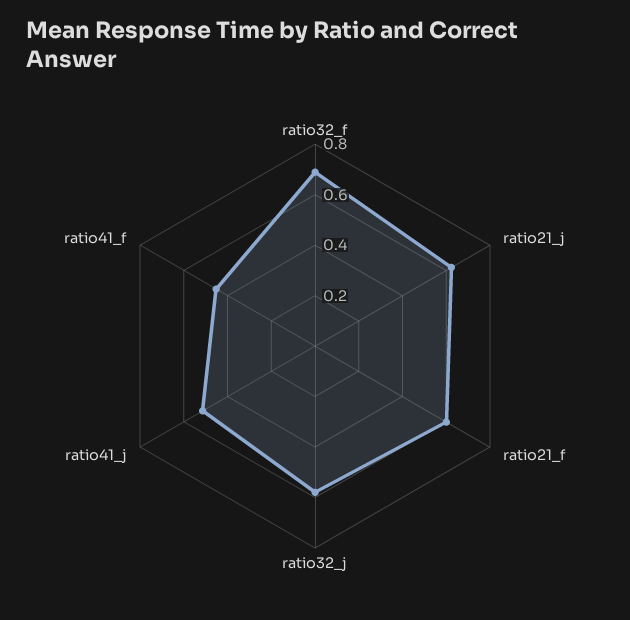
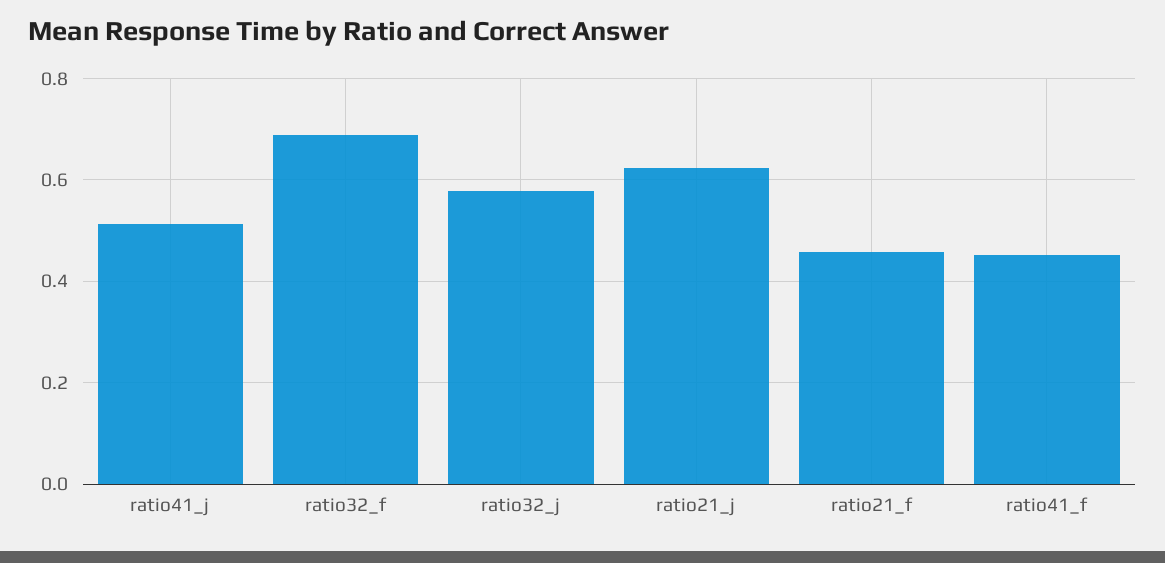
ratio21_f: 0.6 -> 0.46

